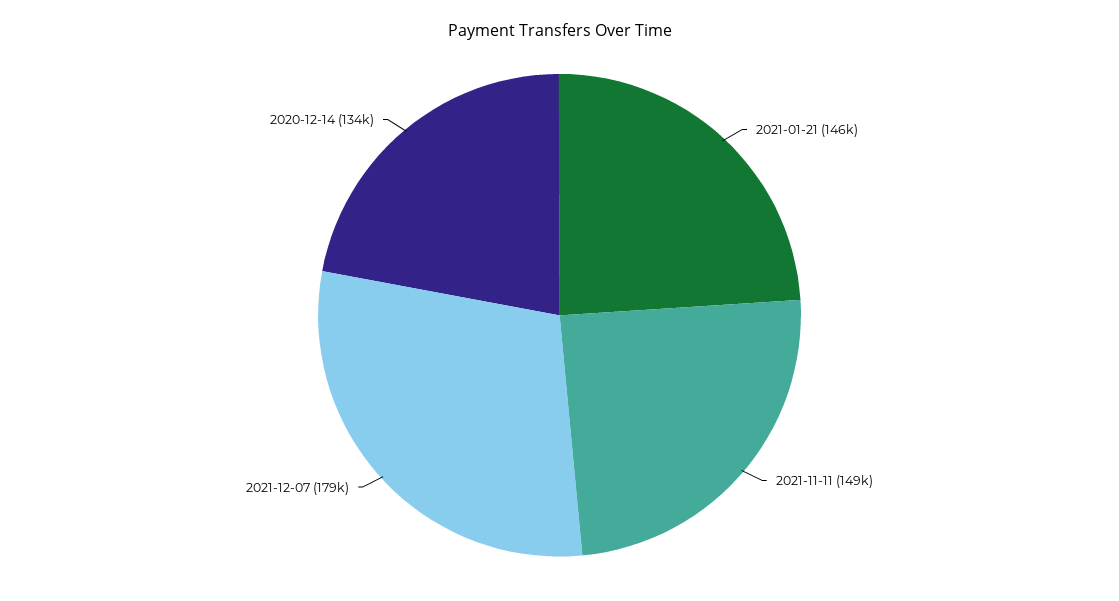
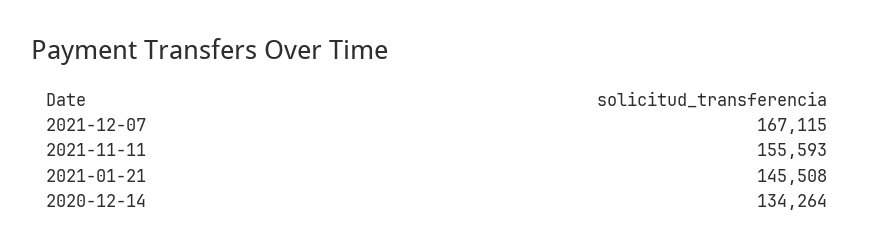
2021-11-11: 149000 -> 155593
2021-12-07: 179000 -> 167115

